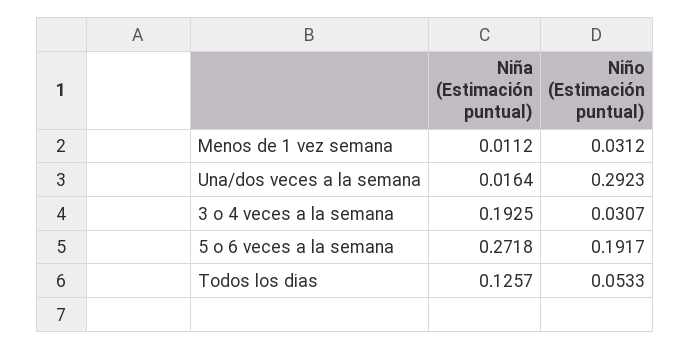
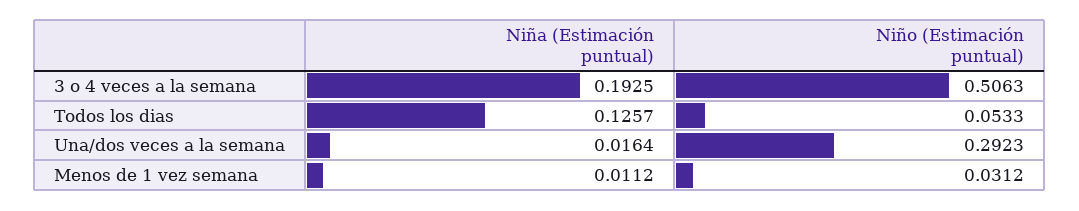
Niño (Estimación puntual), 3 o 4 veces a la semana: 0.0307 -> 0.5063
Niña (Estimación puntual), 5 o 6 veces a la semana: 0.2718 -> none
Niño (Estimación puntual), 5 o 6 veces a la semana: 0.1917 -> none

